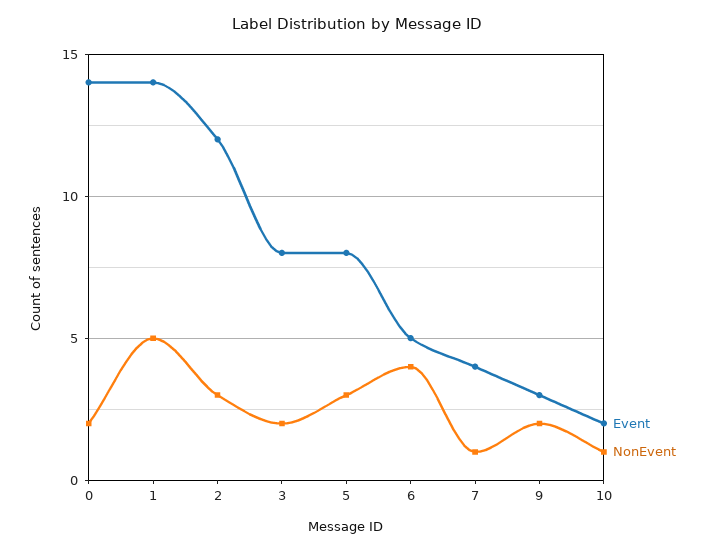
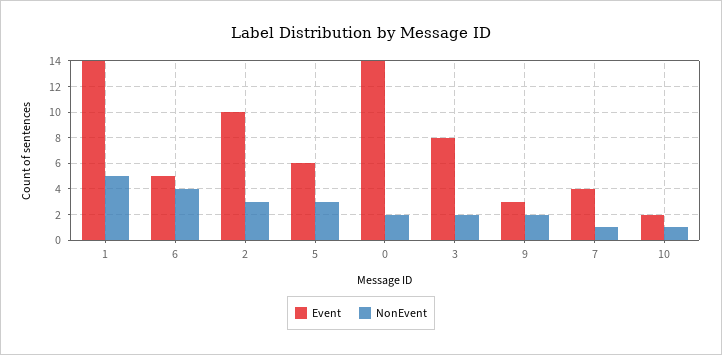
Event, 2: 12 -> 10
Event, 5: 8 -> 6

